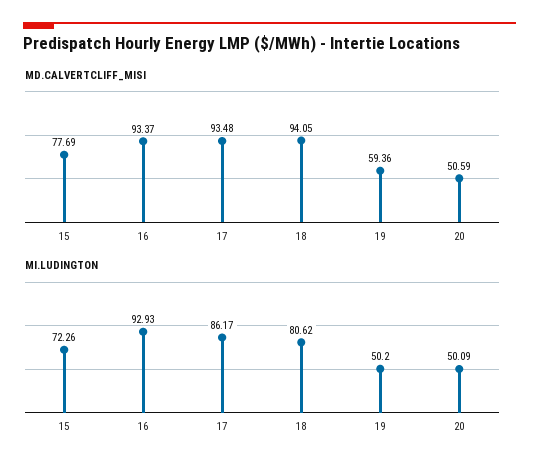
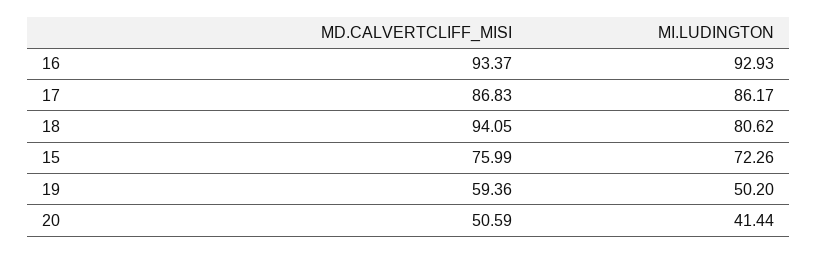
MD.CALVERTCLIFF_MISI, 15: 77.69 -> 75.99
MD.CALVERTCLIFF_MISI, 17: 93.48 -> 86.83
MI.LUDINGTON, 20: 50.09 -> 41.44

